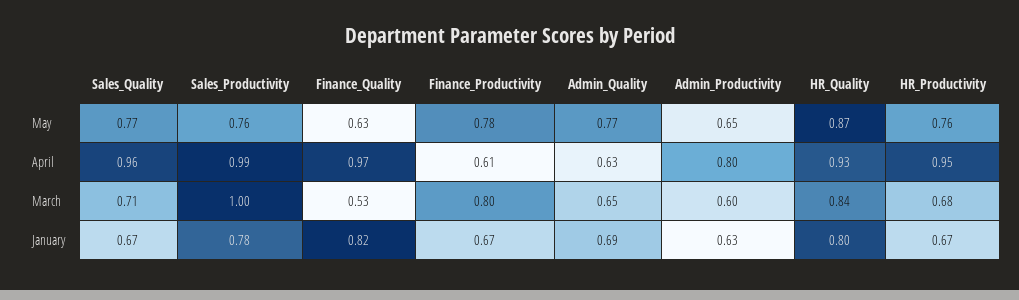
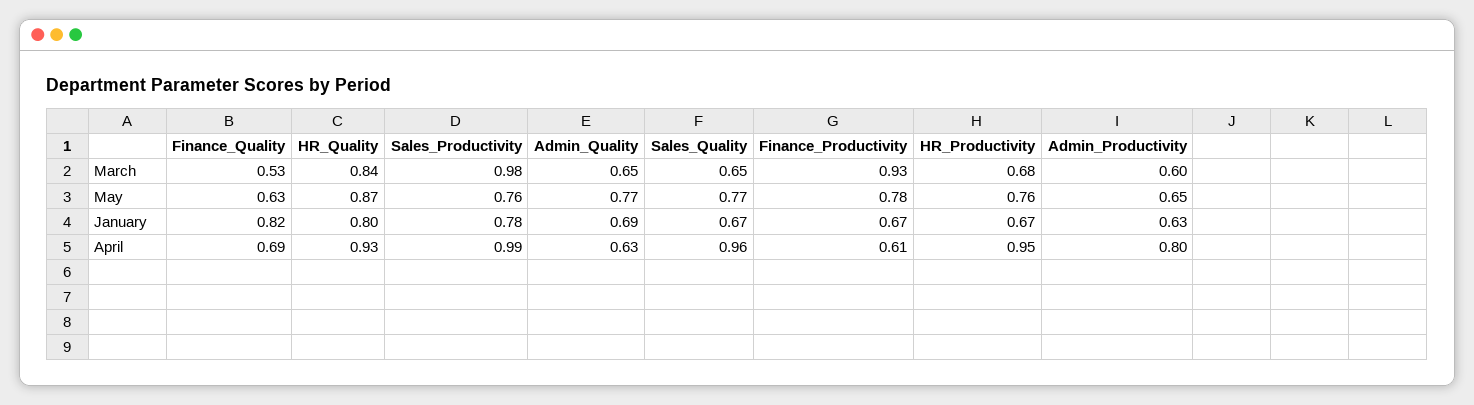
Finance_Quality, April: 0.97 -> 0.69
Sales_Quality, March: 0.71 -> 0.65
Sales_Productivity, March: 1 -> 0.98
Finance_Productivity, March: 0.8 -> 0.93

